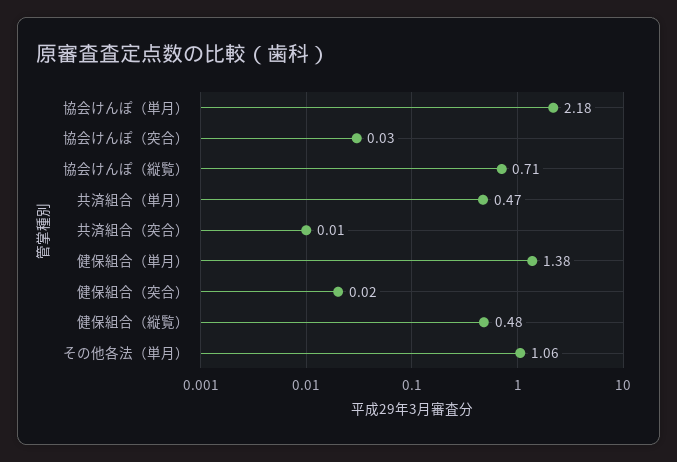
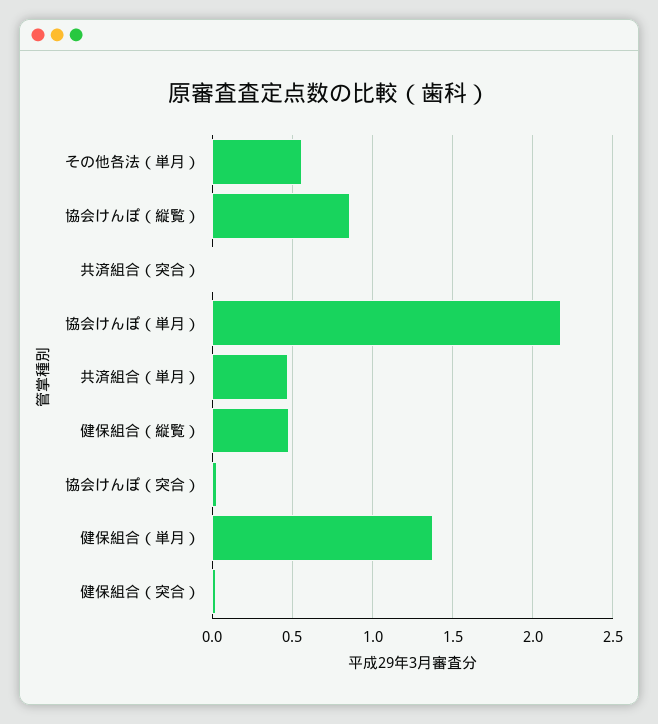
協会けんぽ（縦覧）: 0.71 -> 0.85
その他各法（単月）: 1.06 -> 0.55

